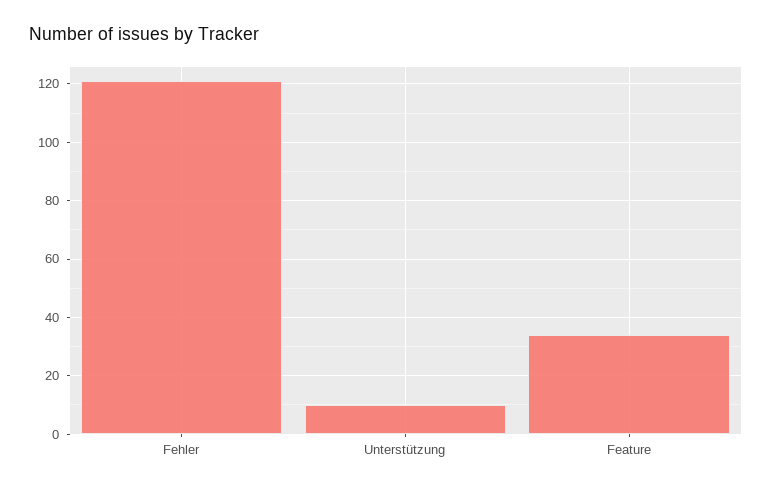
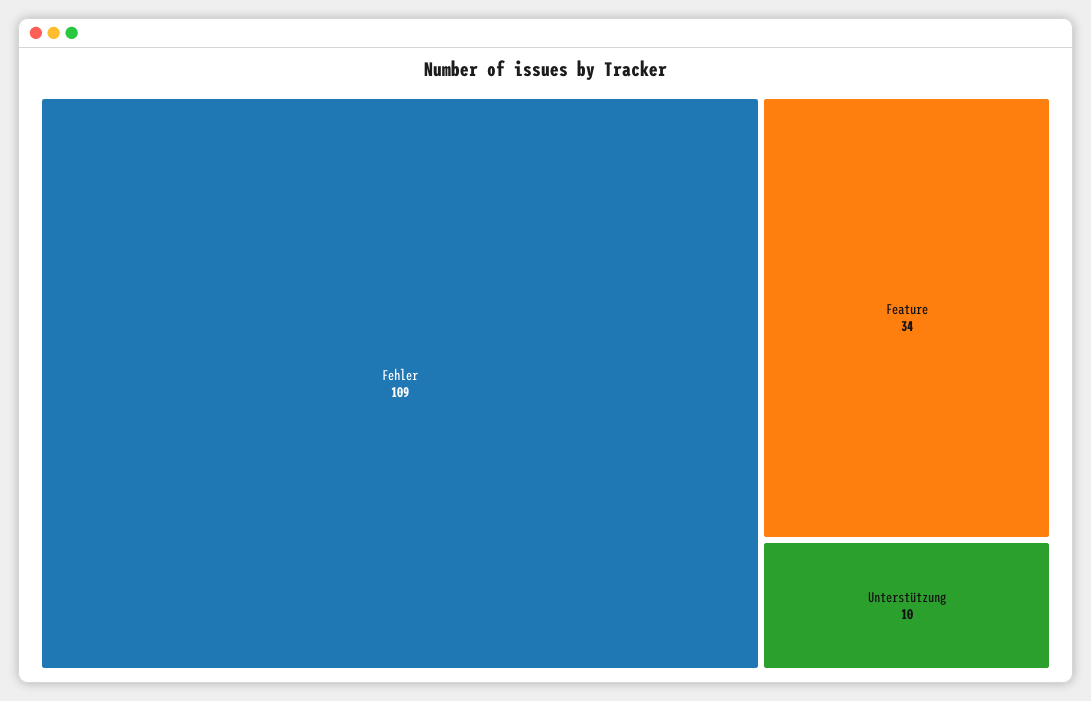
Fehler: 120 -> 109

